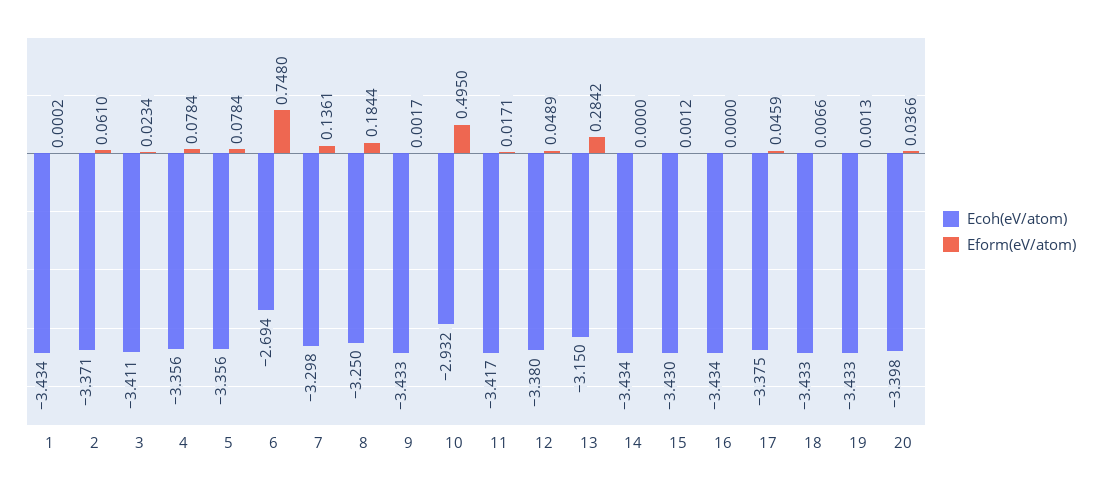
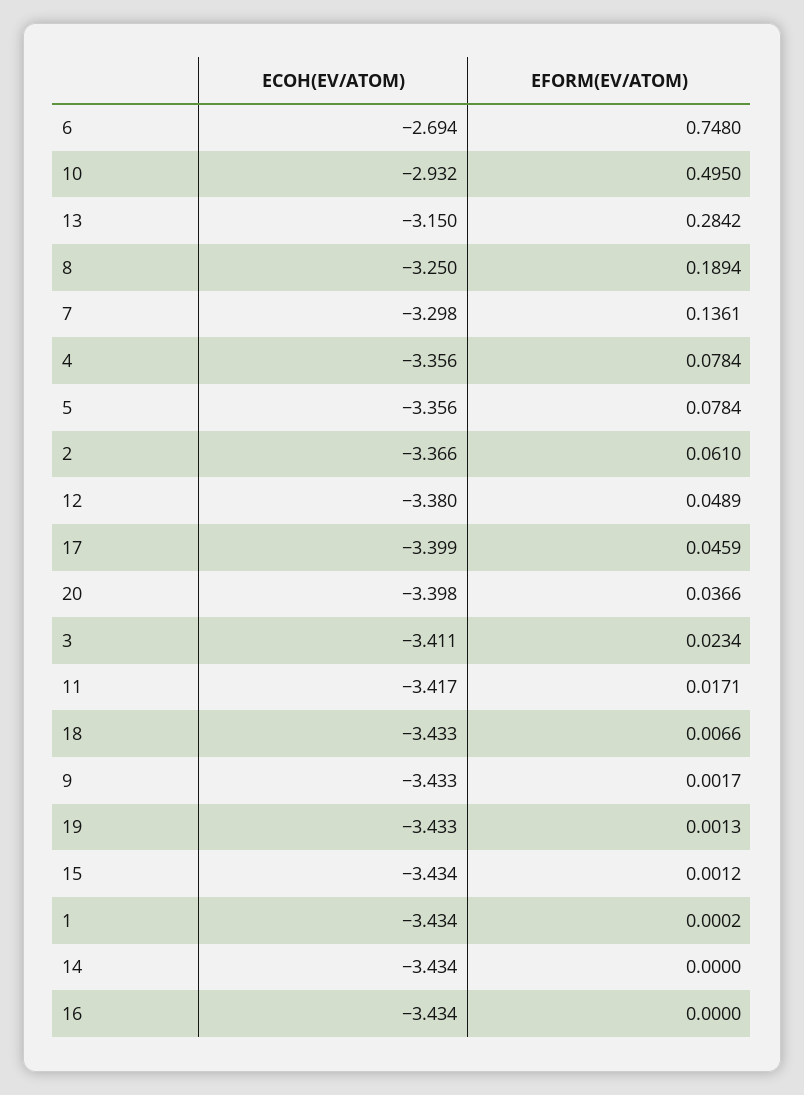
Ecoh(eV/atom), 2: -3.371 -> -3.366
Eform(eV/atom), 8: 0.1844 -> 0.1894
Ecoh(eV/atom), 15: -3.43 -> -3.434
Ecoh(eV/atom), 17: -3.375 -> -3.399

